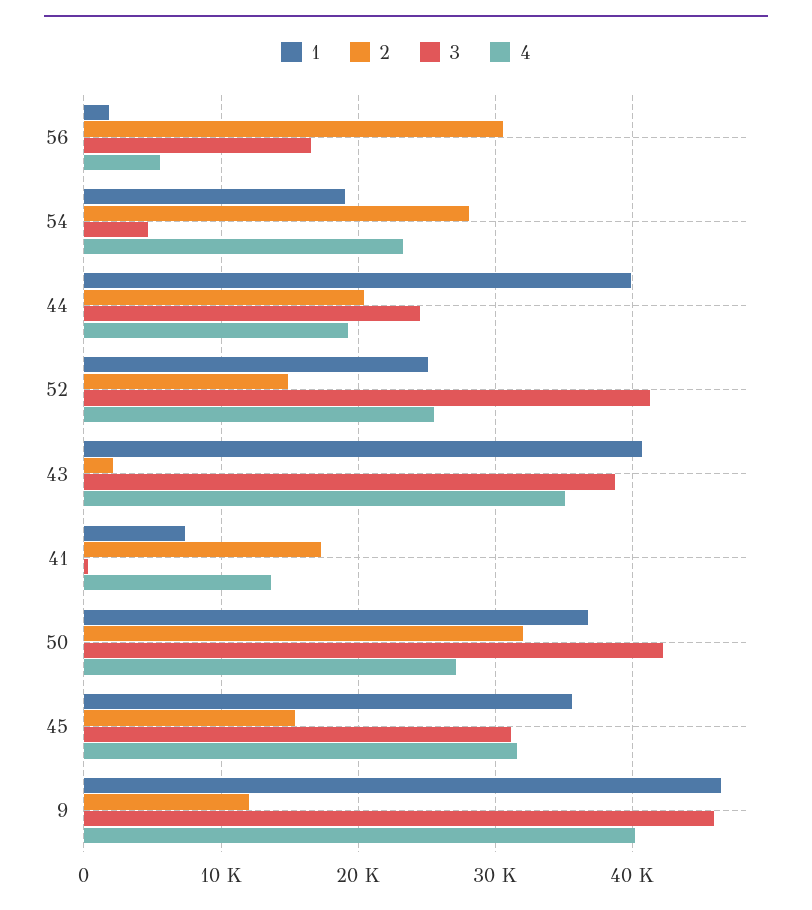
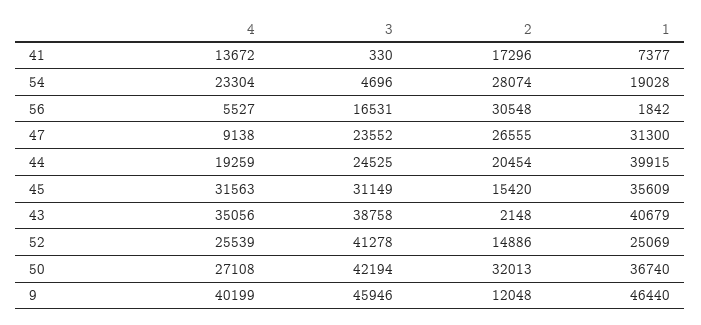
4, 47: none -> 9138
3, 47: none -> 23552
2, 47: none -> 26555
1, 47: none -> 31300

